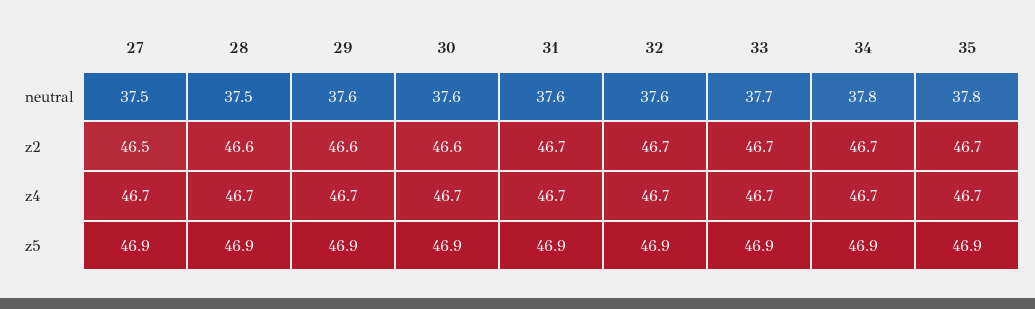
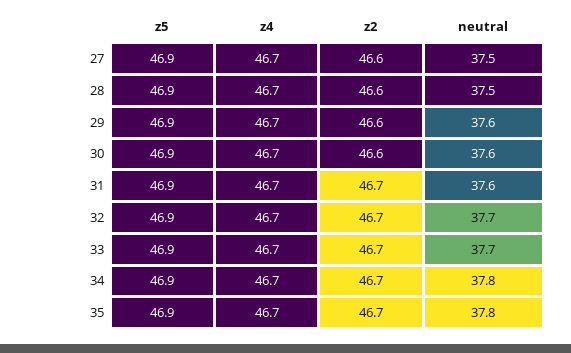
32, neutral: 37.6 -> 37.7
27, z2: 46.5 -> 46.6

